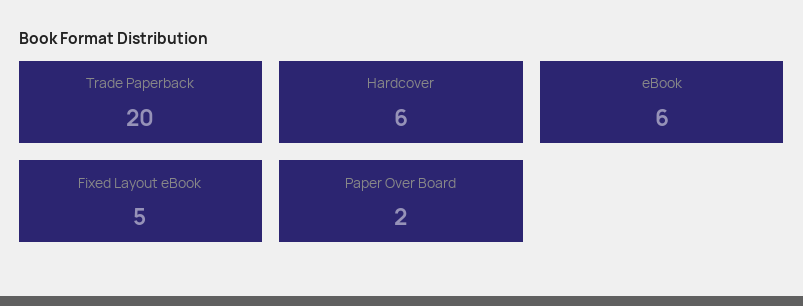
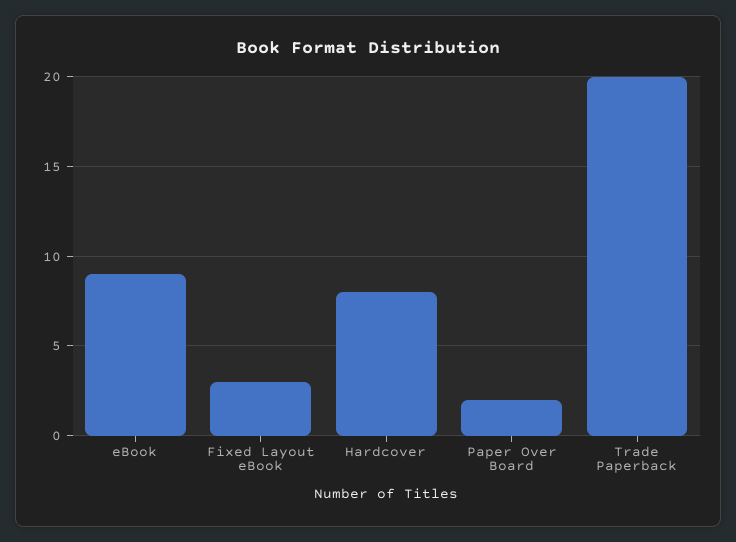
Hardcover: 6 -> 8
eBook: 6 -> 9
Fixed Layout eBook: 5 -> 3

